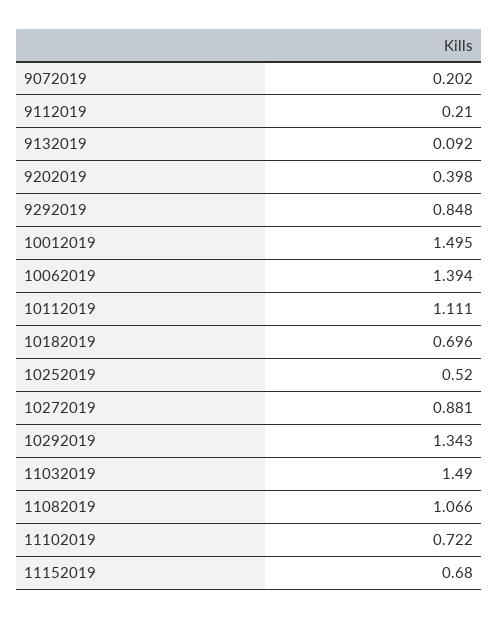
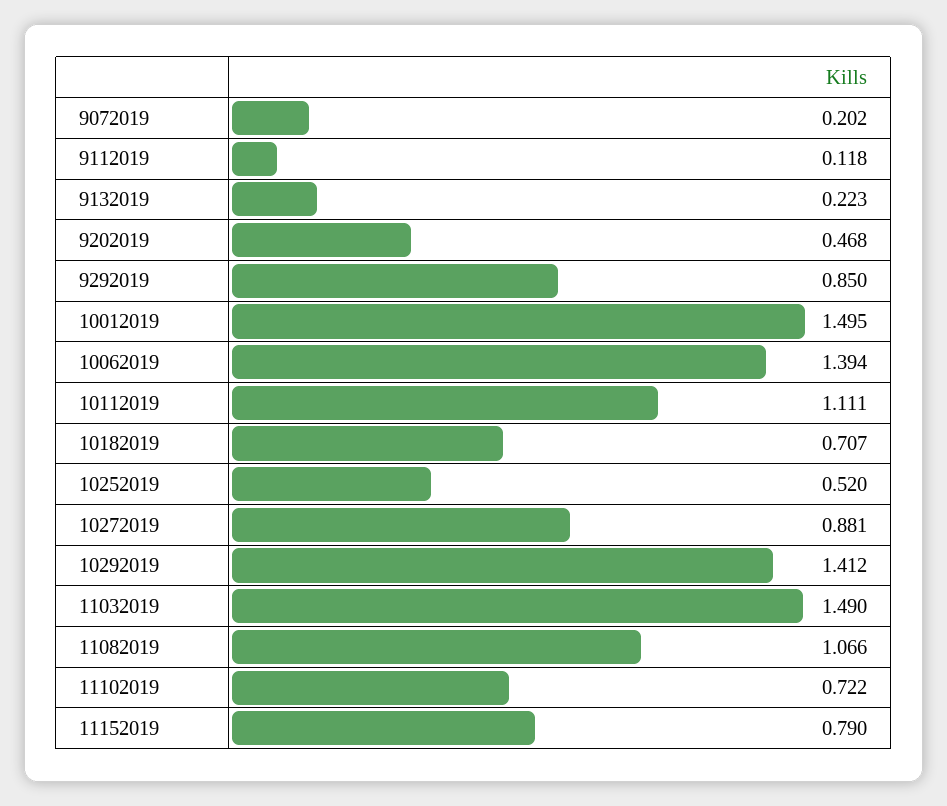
9112019: 0.21 -> 0.118
9132019: 0.092 -> 0.223
9202019: 0.398 -> 0.468
9292019: 0.848 -> 0.85
10182019: 0.696 -> 0.707
10292019: 1.343 -> 1.412
11152019: 0.68 -> 0.79

